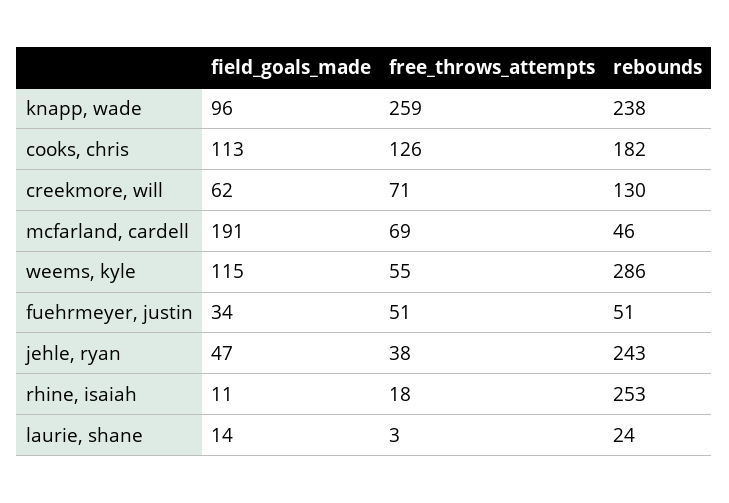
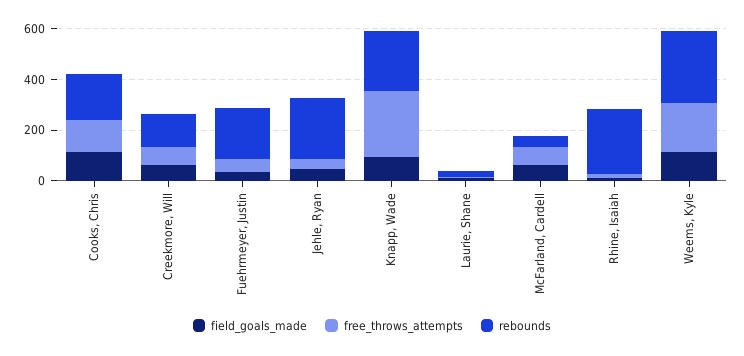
field_goals_made, mcfarland, cardell: 191 -> 50
free_throws_attempts, weems, kyle: 55 -> 200
rebounds, fuehrmeyer, justin: 51 -> 200

